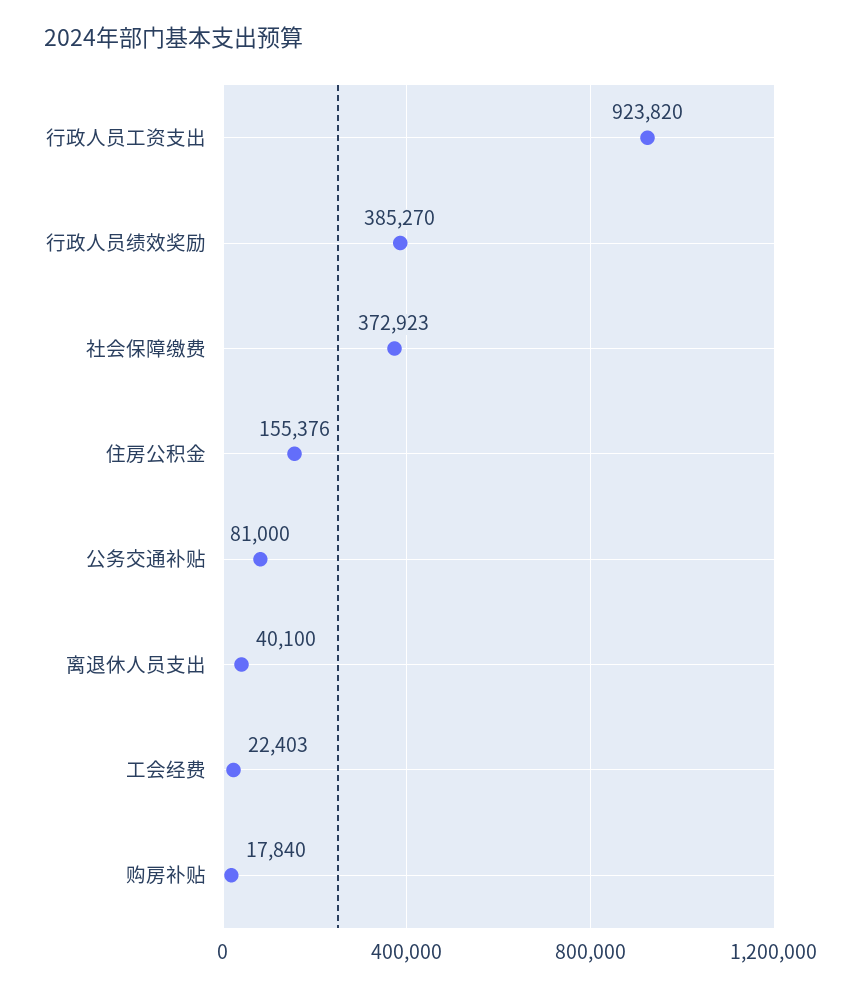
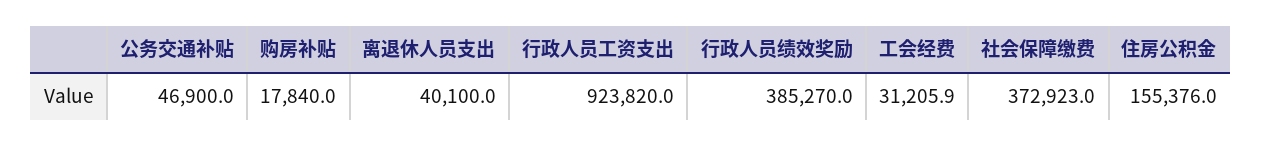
公务交通补贴: 81000 -> 46900
工会经费: 22403 -> 31205.9

